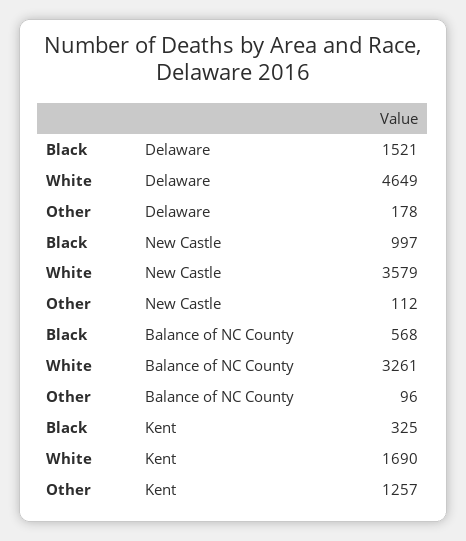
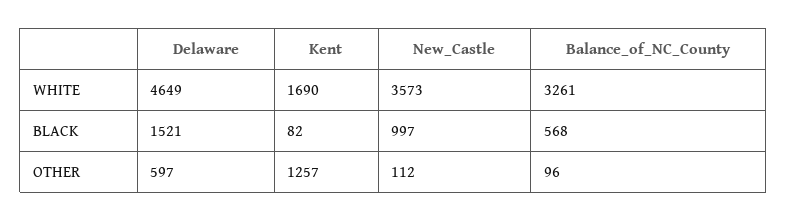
Other, Delaware: 178 -> 597
White, New Castle: 3579 -> 3573
Black, Kent: 325 -> 82

